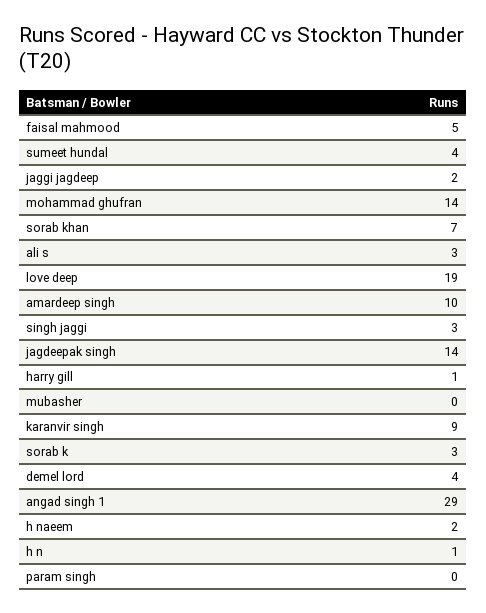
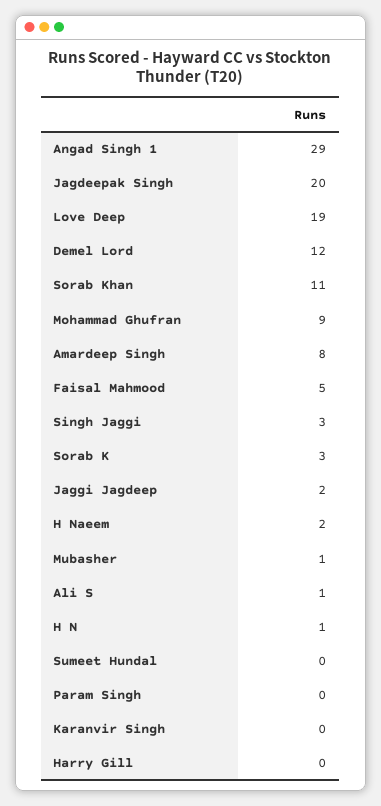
sumeet hundal: 4 -> 0
mohammad ghufran: 14 -> 9
sorab khan: 7 -> 11
ali s: 3 -> 1
amardeep singh: 10 -> 8
jagdeepak singh: 14 -> 20
harry gill: 1 -> 0
mubasher: 0 -> 1
karanvir singh: 9 -> 0
demel lord: 4 -> 12

